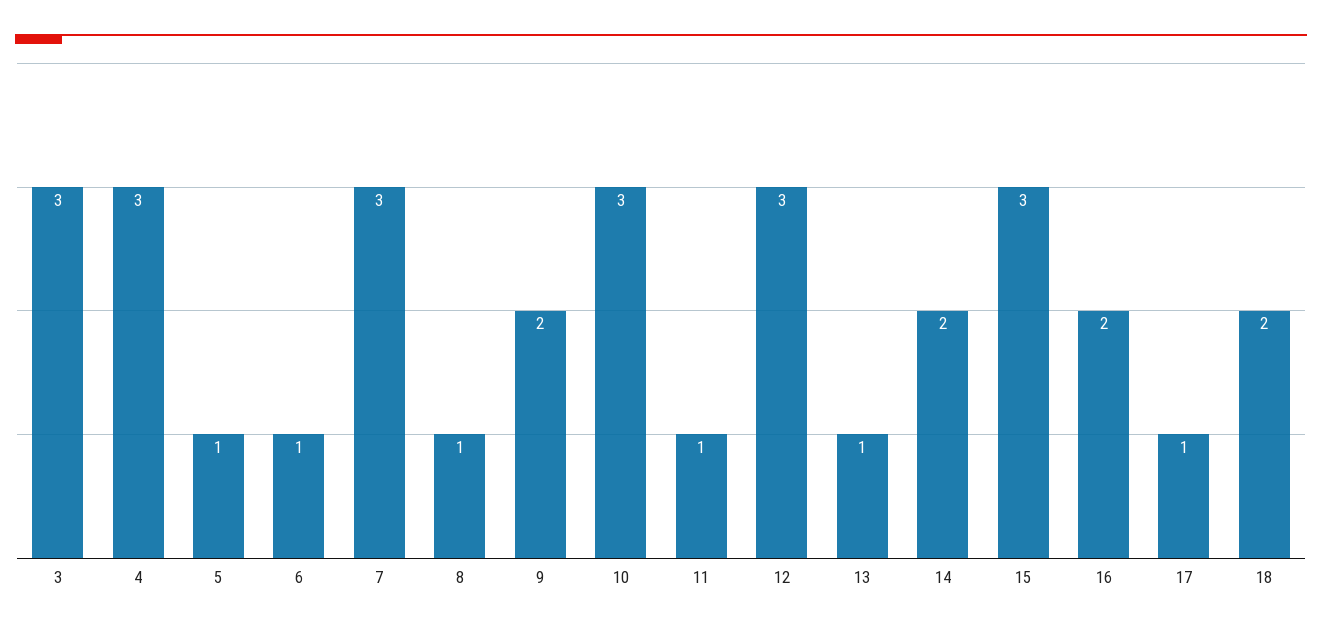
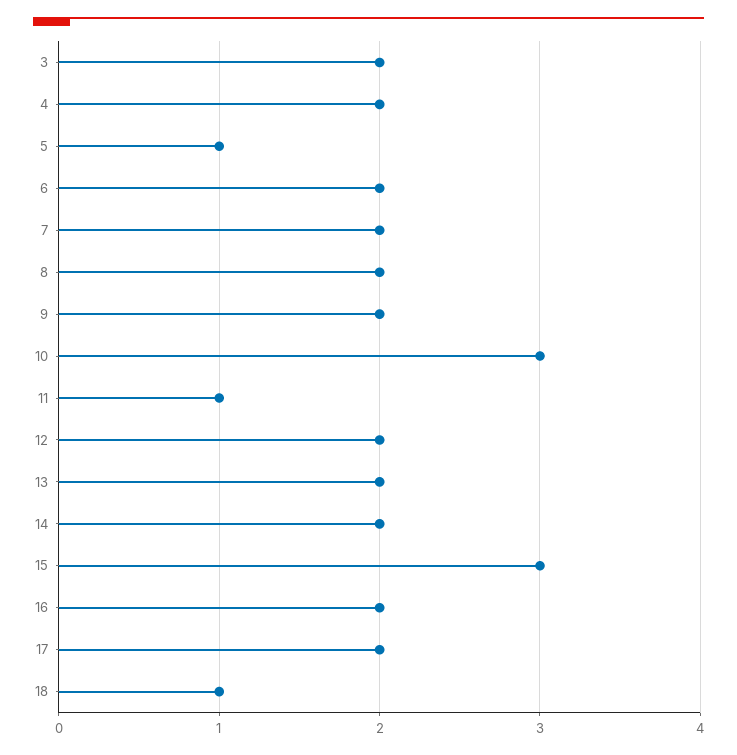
3: 3 -> 2
4: 3 -> 2
6: 1 -> 2
7: 3 -> 2
8: 1 -> 2
12: 3 -> 2
13: 1 -> 2
17: 1 -> 2
18: 2 -> 1

